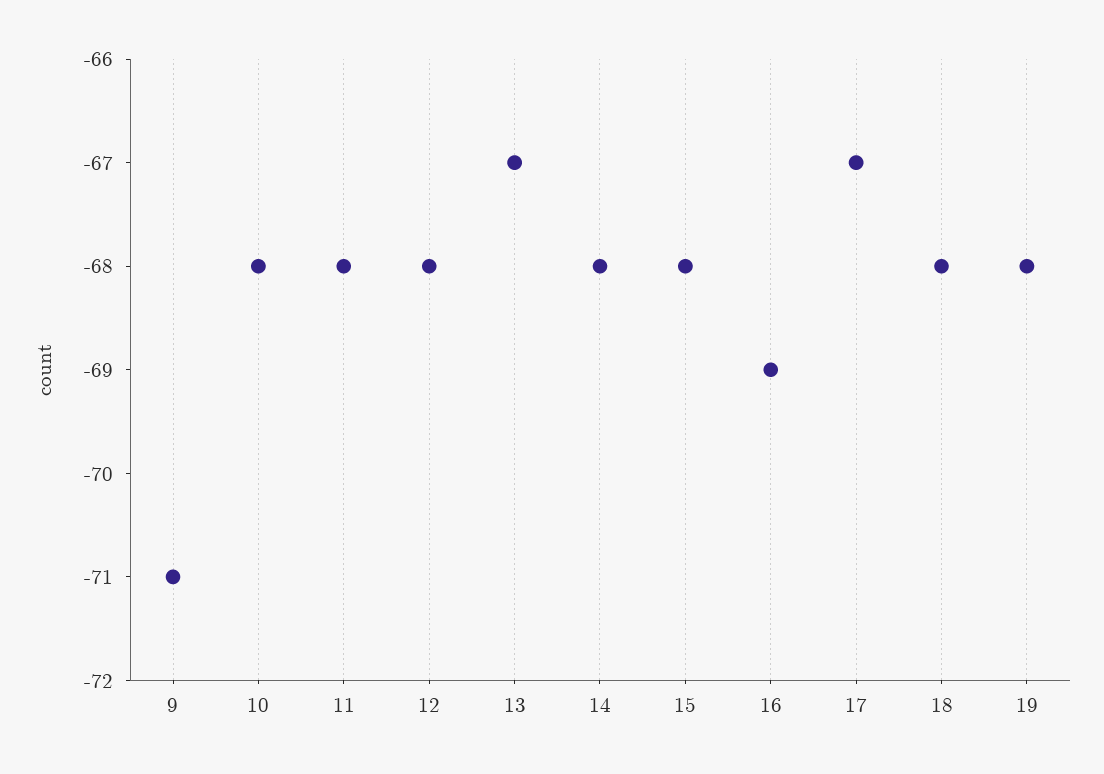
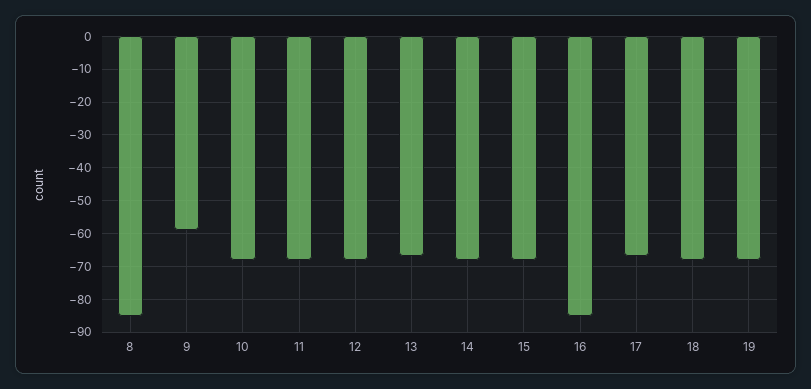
9: -71 -> -60
16: -69 -> -85
8: none -> -85

